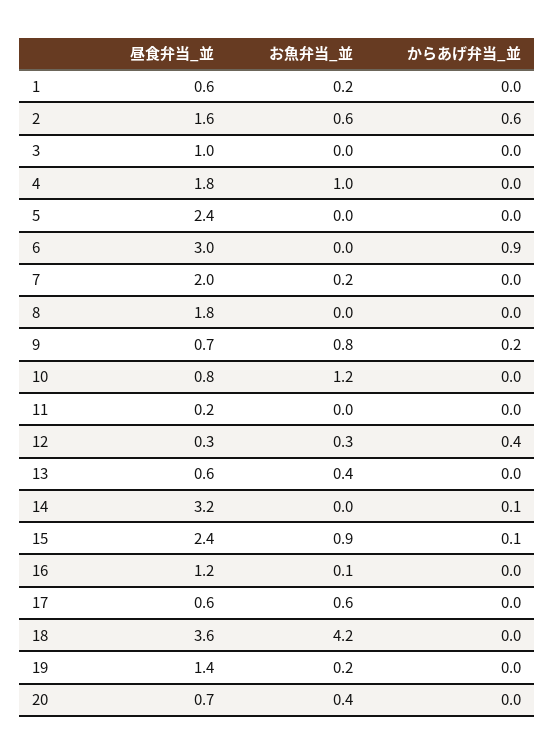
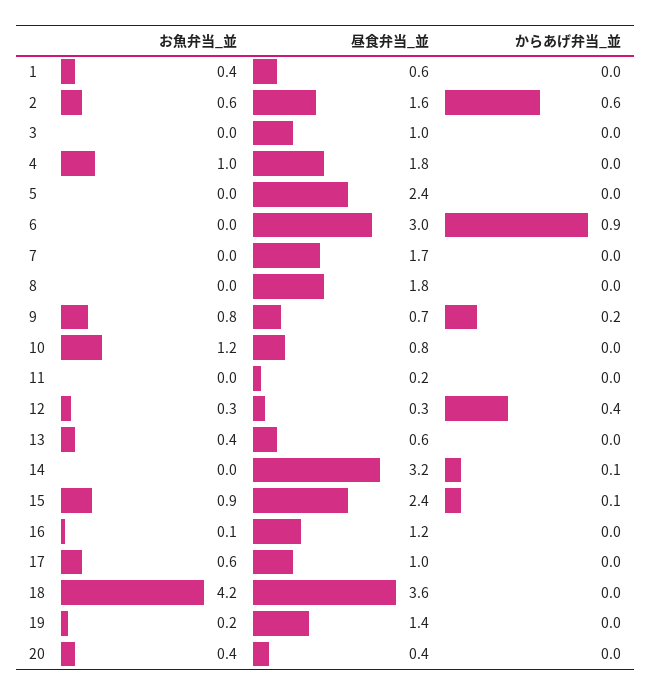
お魚弁当_並, 1: 0.2 -> 0.4
昼食弁当_並, 7: 2 -> 1.7
お魚弁当_並, 7: 0.2 -> 0
昼食弁当_並, 17: 0.6 -> 1
昼食弁当_並, 20: 0.7 -> 0.4

